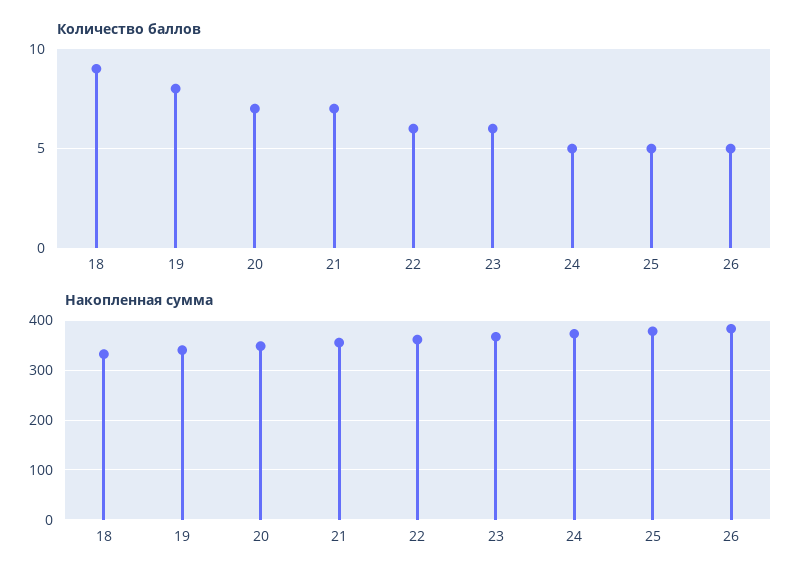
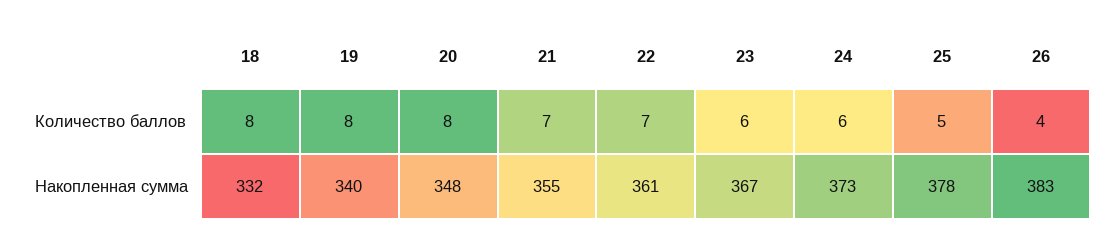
Количество баллов, 18: 9 -> 8
Количество баллов, 20: 7 -> 8
Количество баллов, 22: 6 -> 7
Количество баллов, 24: 5 -> 6
Количество баллов, 26: 5 -> 4

